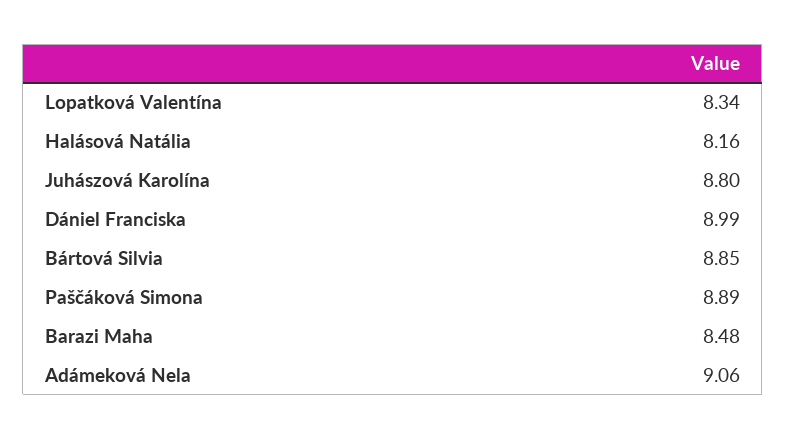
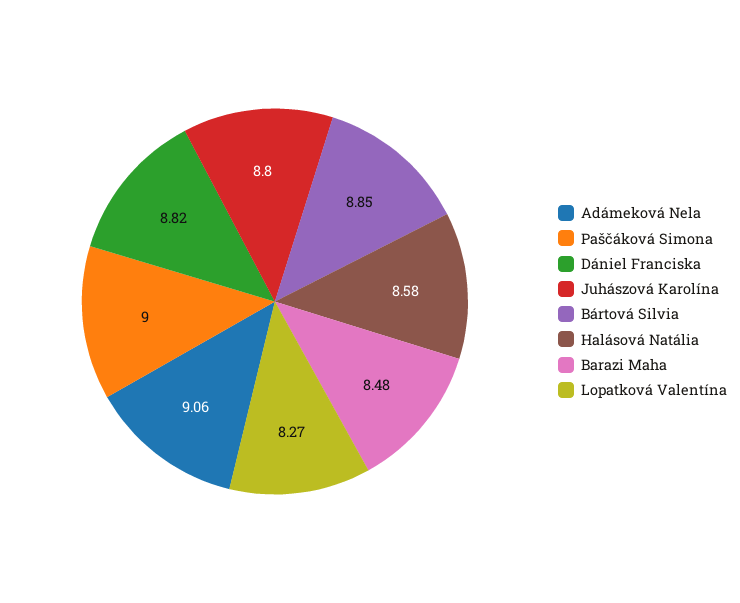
Lopatková Valentína: 8.34 -> 8.27
Halásová Natália: 8.16 -> 8.58
Dániel Franciska: 8.99 -> 8.82
Paščáková Simona: 8.89 -> 9

